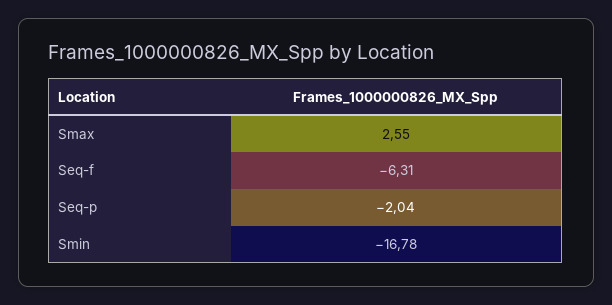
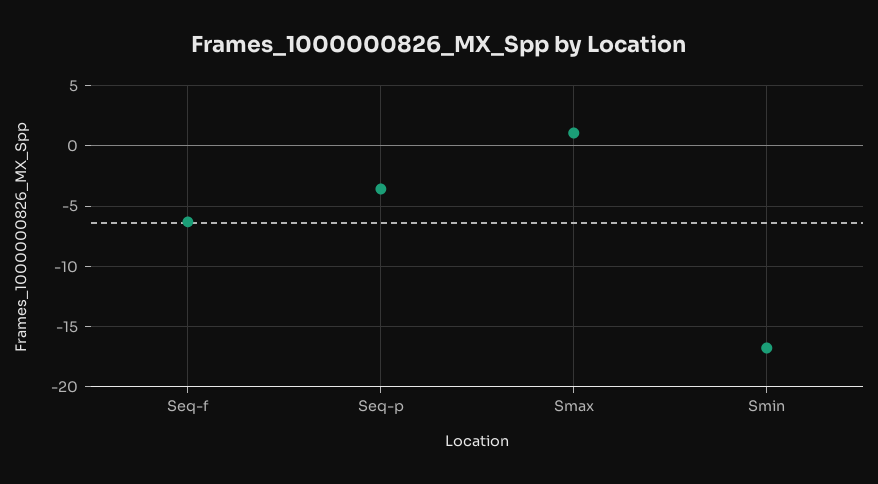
Smax: 2.55 -> 1
Seq-p: -2.04 -> -3.5

